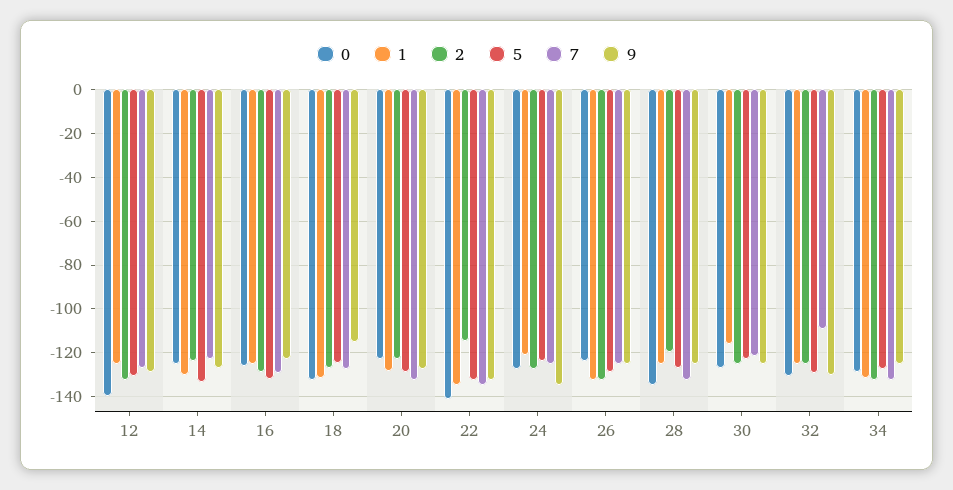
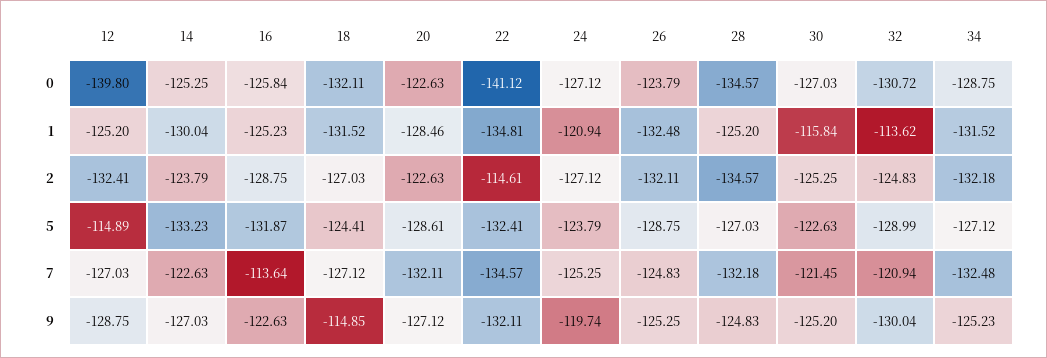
5, 12: -130 -> -114.89
7, 16: -130 -> -113.64
9, 24: -135 -> -119.74
2, 28: -120 -> -134.57
1, 32: -125 -> -113.62
7, 32: -110 -> -120.94

